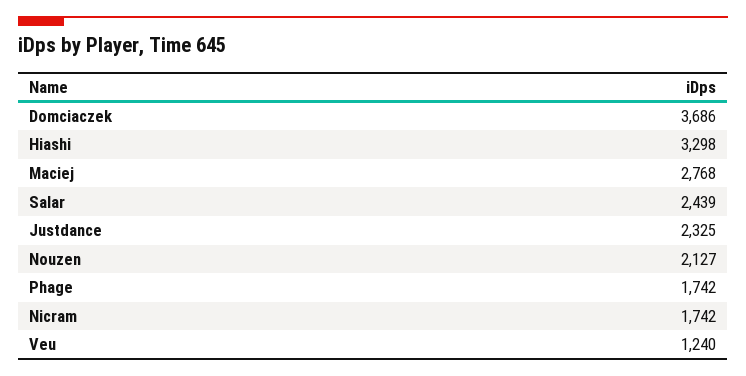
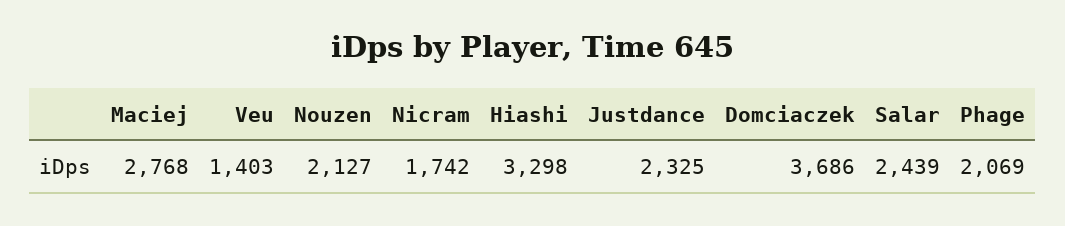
Phage: 1742 -> 2069
Veu: 1240 -> 1403

